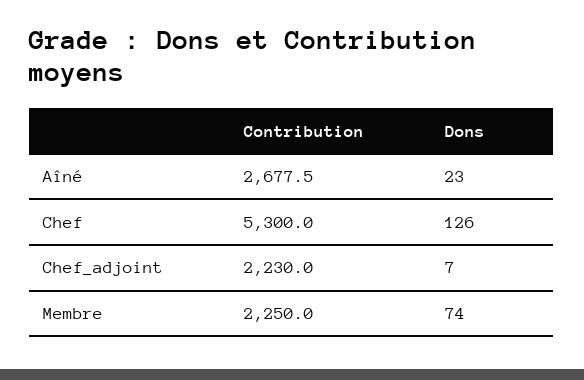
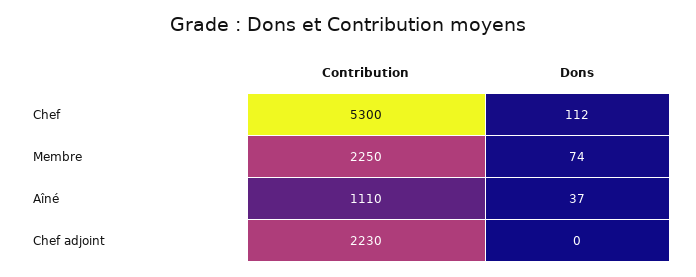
Contribution, Aîné: 2677.5 -> 1110
Dons, Aîné: 23 -> 37
Dons, Chef: 126 -> 112
Dons, Chef_adjoint: 7 -> 0

